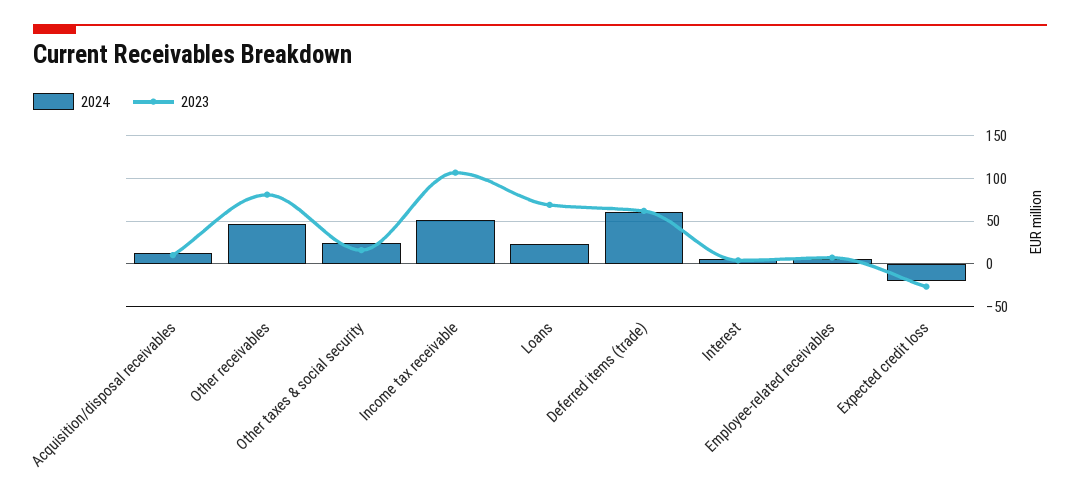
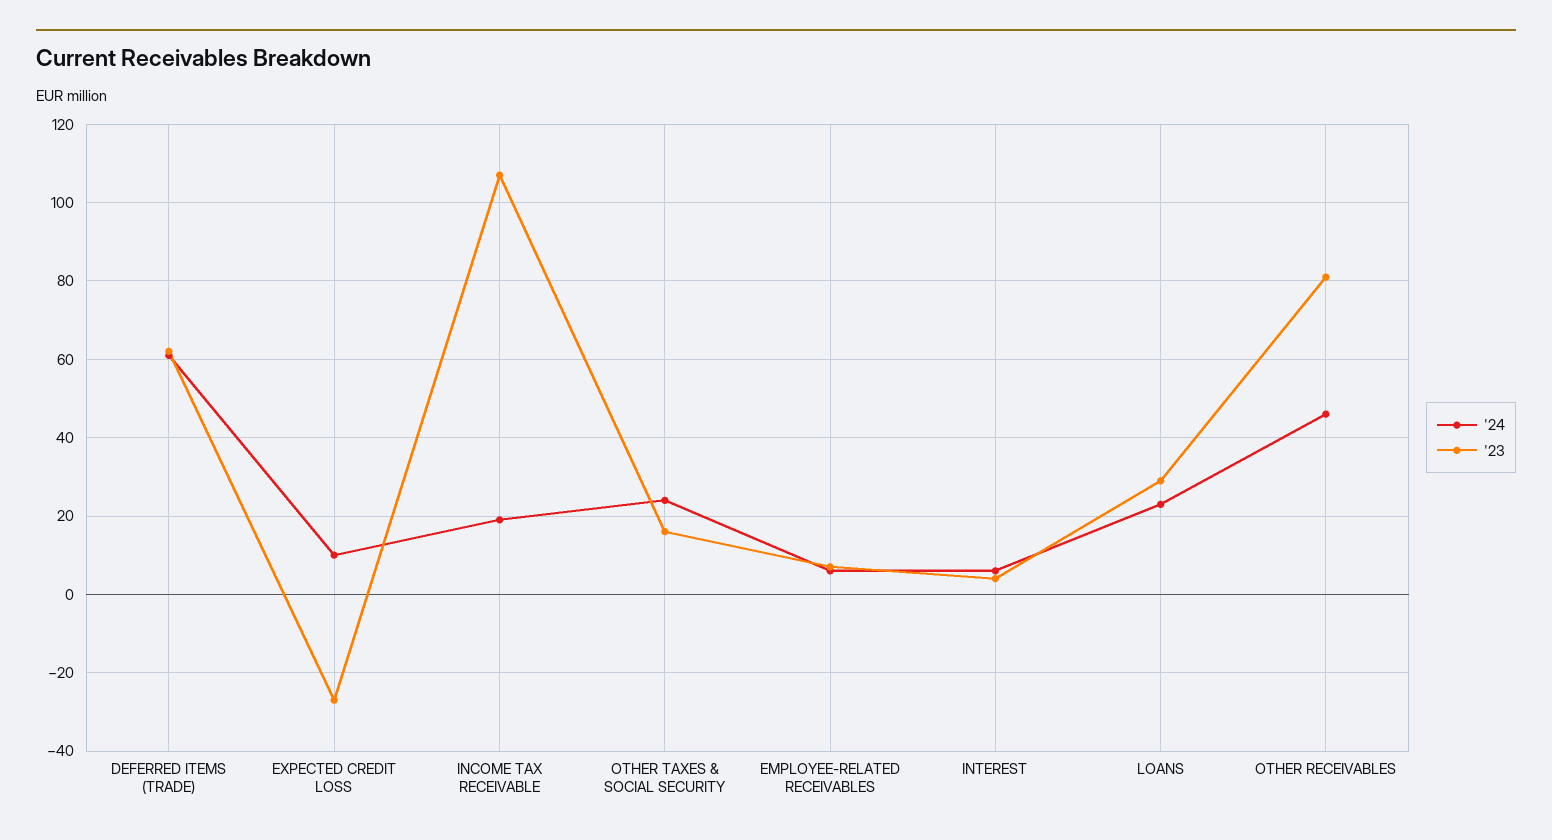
2024, Acquisition/disposal receivables: 10 -> none
2023, Acquisition/disposal receivables: 10 -> none
2024, Income tax receivable: 50 -> 20
2023, Loans: 70 -> 30
2024, Expected credit loss: -20 -> 10

